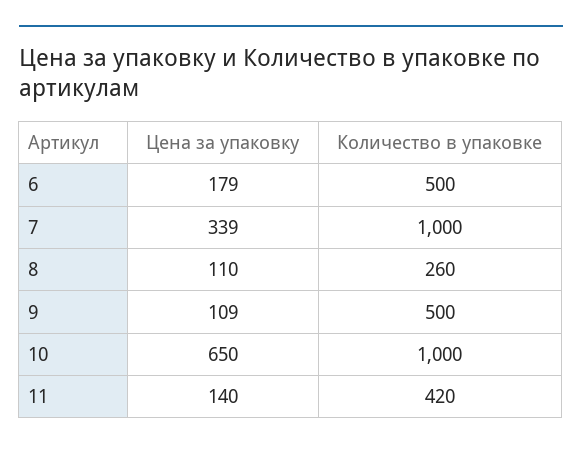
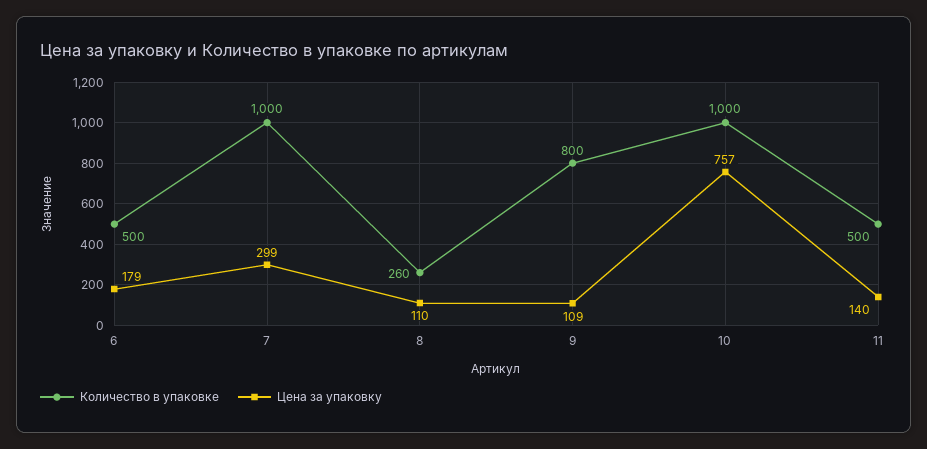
Цена за упаковку, 7: 339 -> 299
Количество в упаковке, 9: 500 -> 800
Цена за упаковку, 10: 650 -> 757
Количество в упаковке, 11: 420 -> 500

